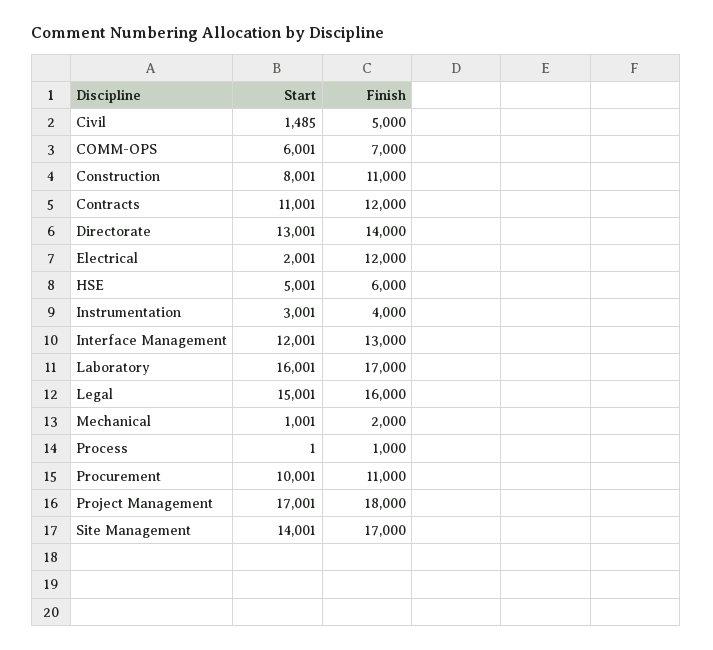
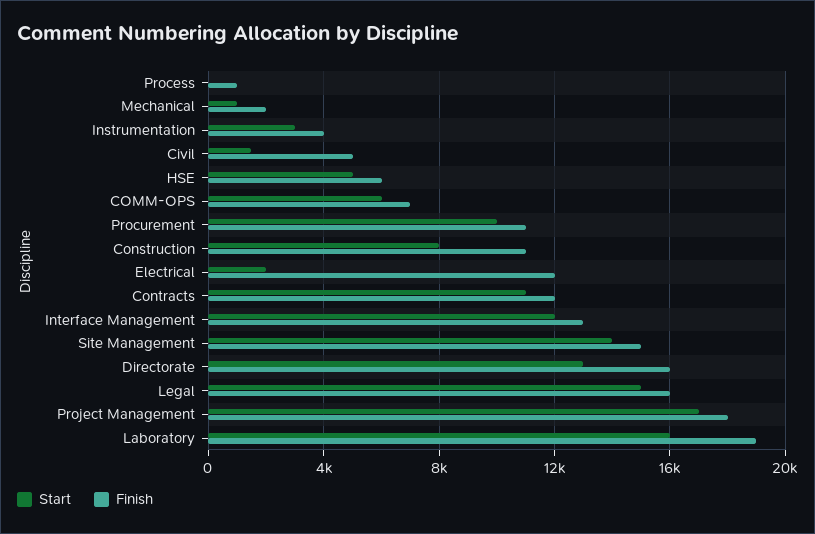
Finish, Directorate: 14000 -> 16000
Finish, Laboratory: 17000 -> 19000
Finish, Site Management: 17000 -> 15000

